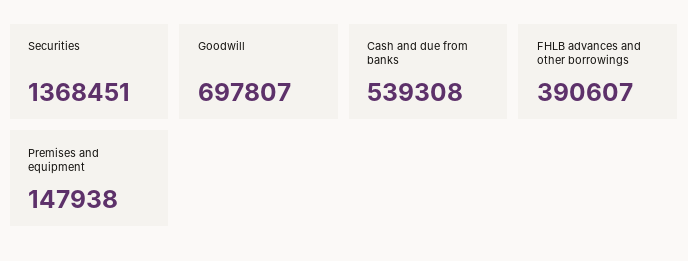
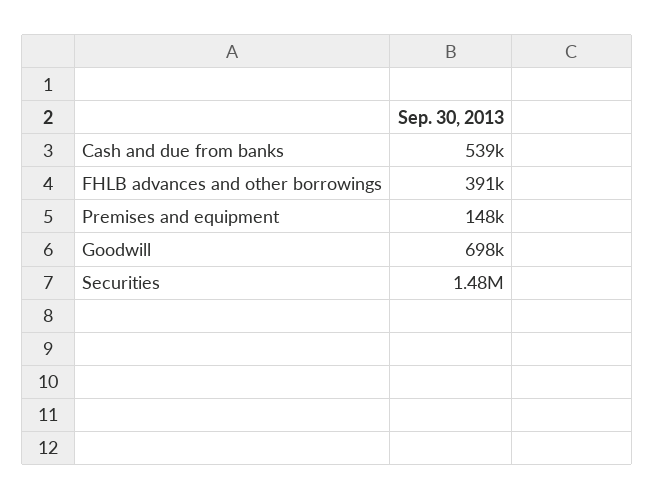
Securities: 1368451 -> 1480000

